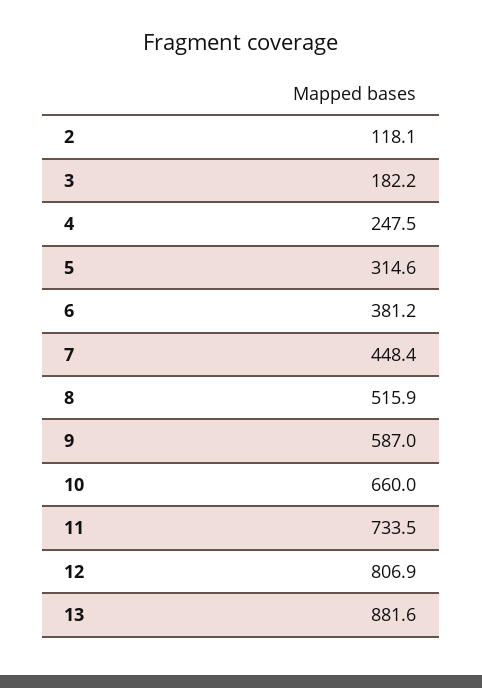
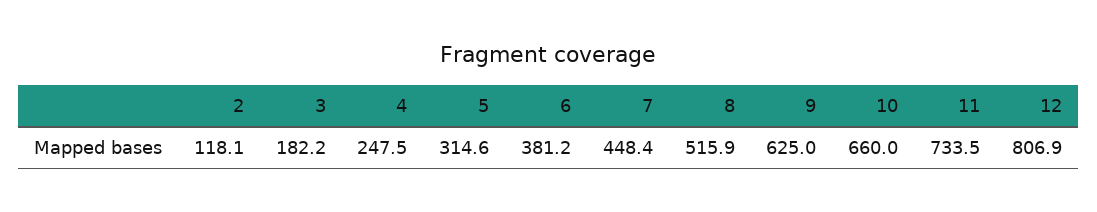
9: 587 -> 625
13: 881.6 -> none

